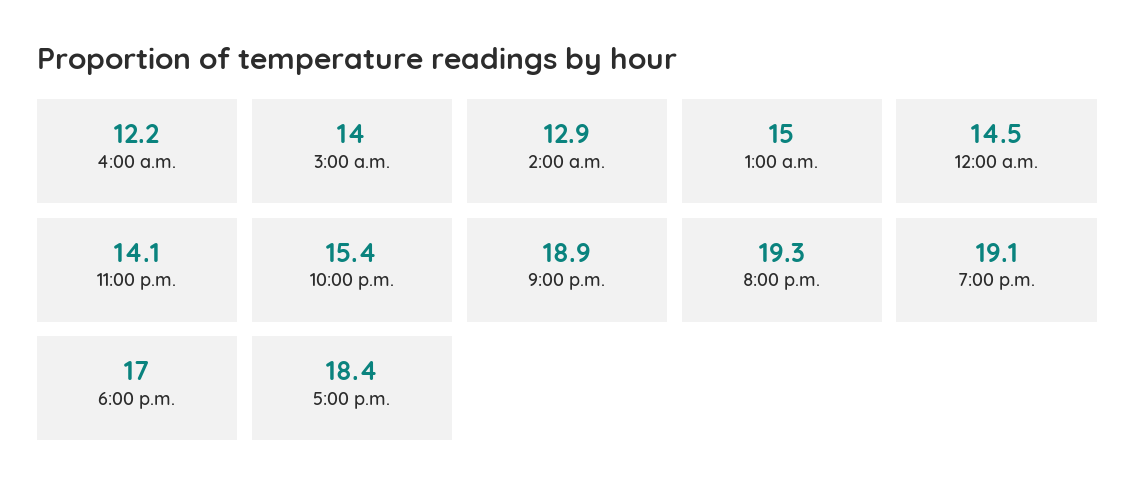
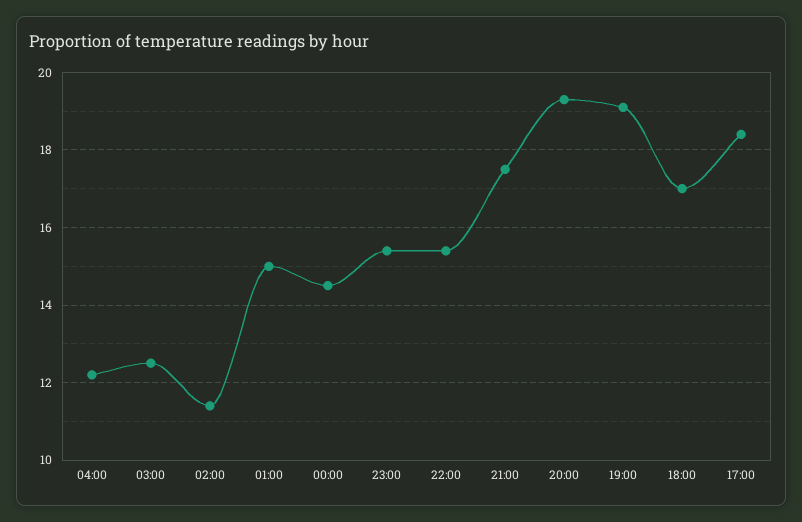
3:00 a.m.: 14 -> 12.5
2:00 a.m.: 12.9 -> 11.5
11:00 p.m.: 14.1 -> 15.5
9:00 p.m.: 18.9 -> 17.5

